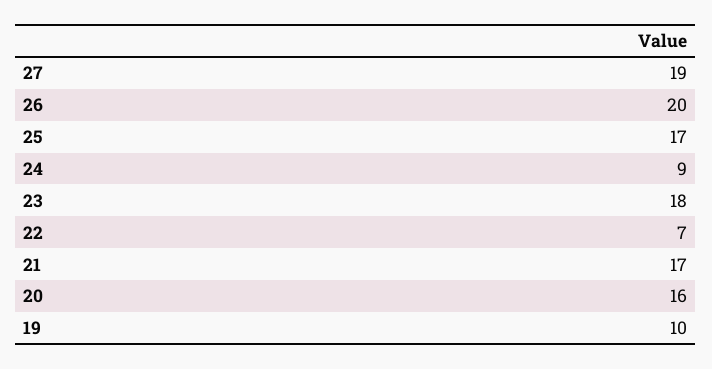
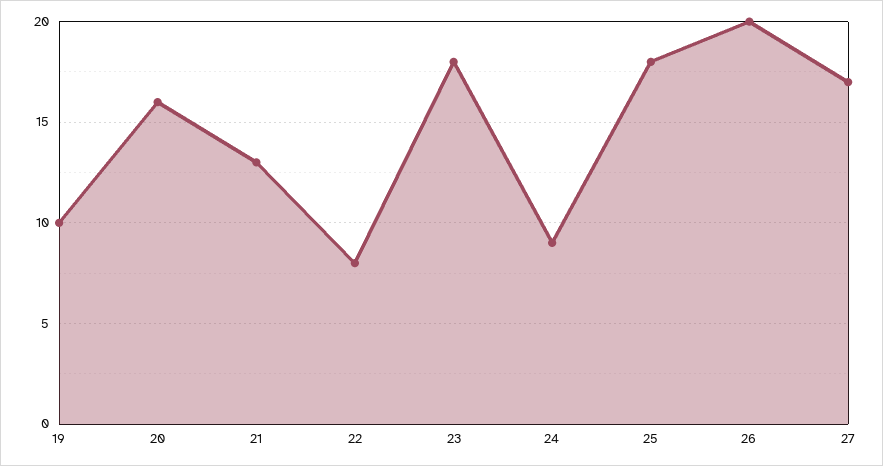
27: 19 -> 17
25: 17 -> 18
22: 7 -> 8
21: 17 -> 13

